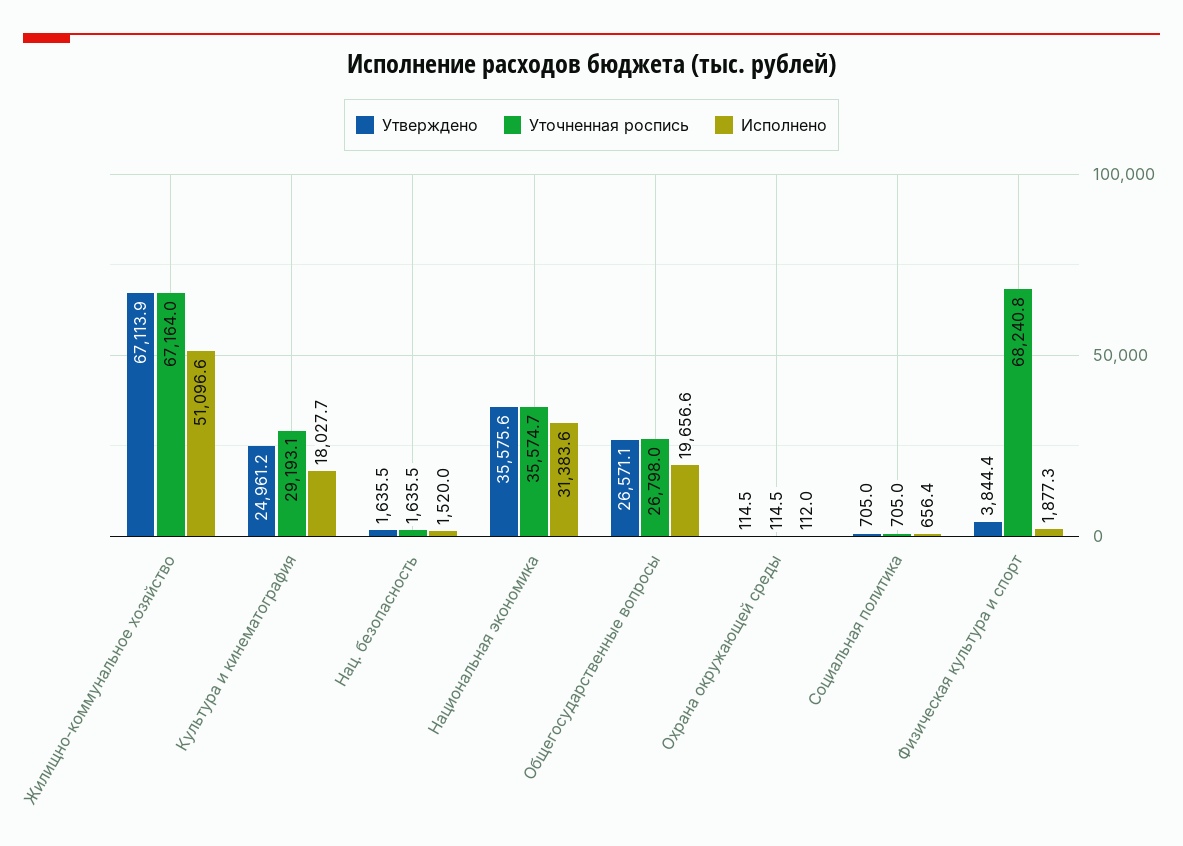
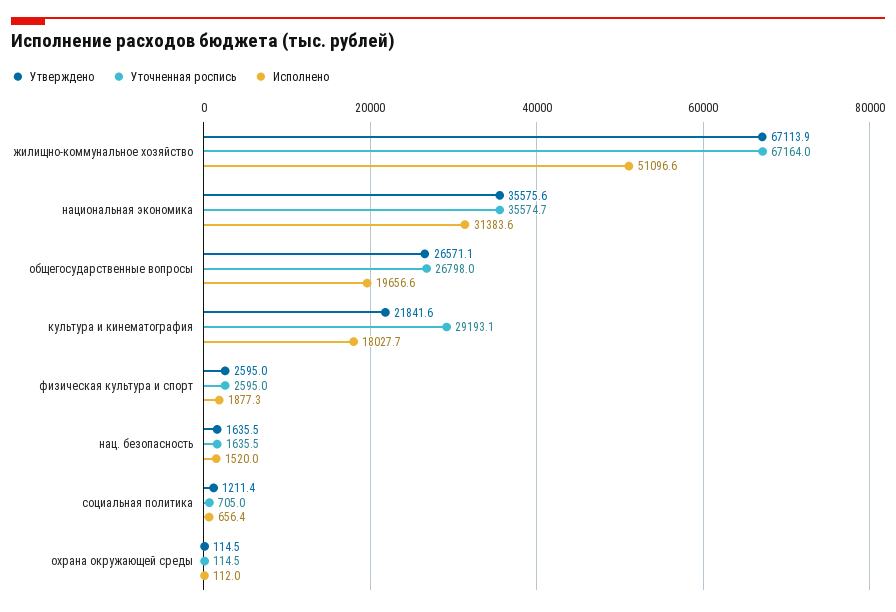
Утверждено, Культура и кинематография: 24961.2 -> 21841.6
Утверждено, Социальная политика: 705 -> 1211.4
Утверждено, Физическая культура и спорт: 3844.4 -> 2595
Уточненная роспись, Физическая культура и спорт: 68240.8 -> 2595

